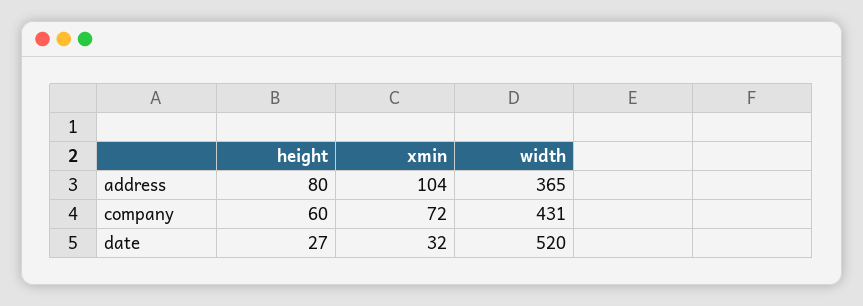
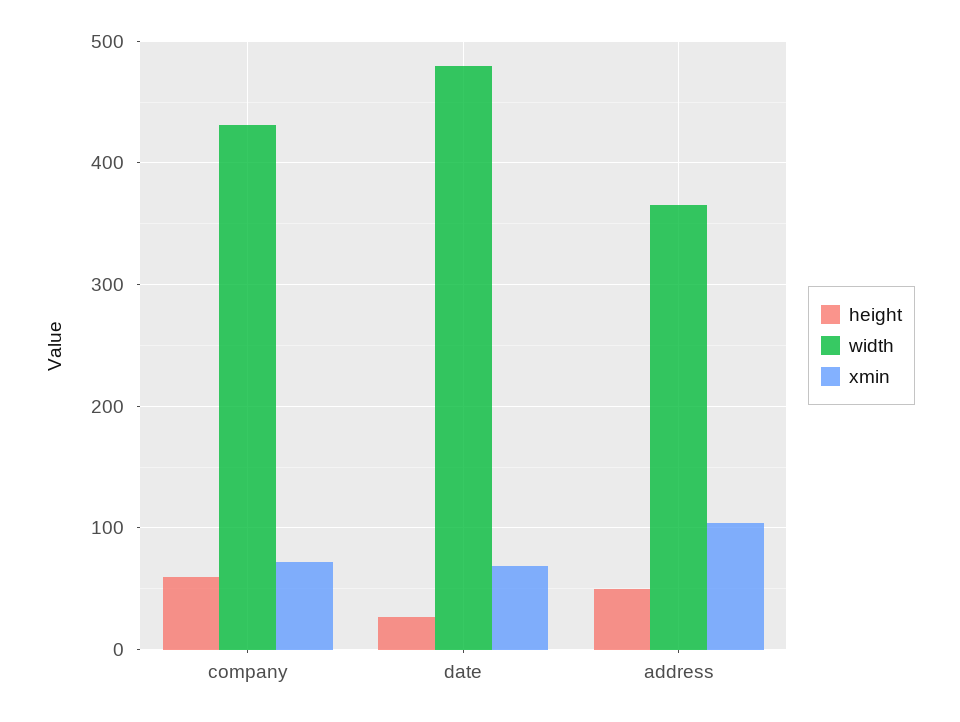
height, address: 80 -> 50
xmin, date: 32 -> 70
width, date: 520 -> 480

